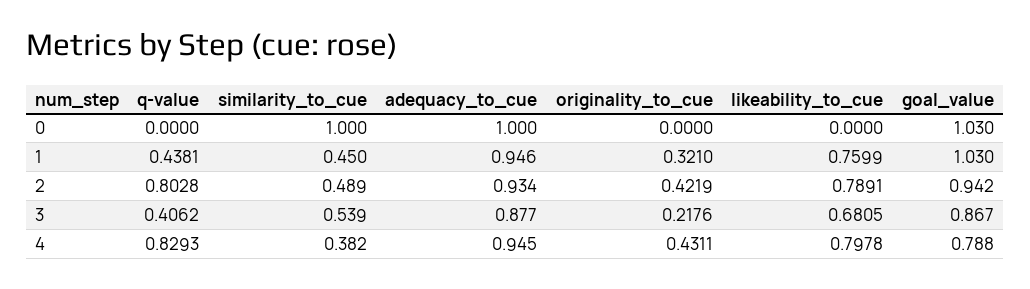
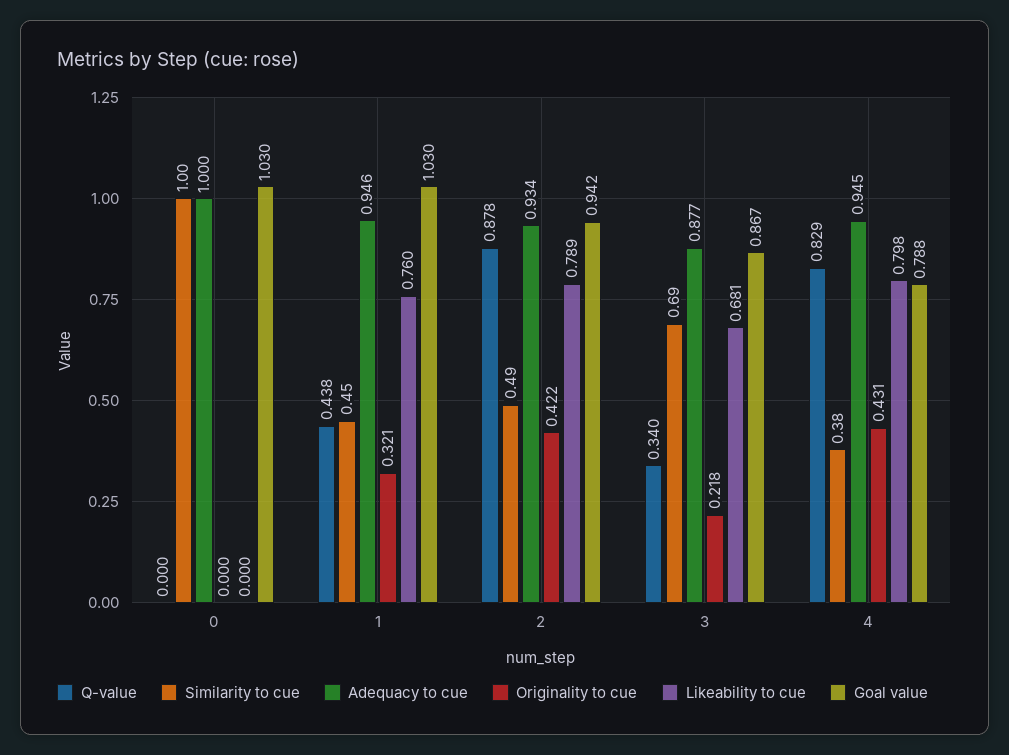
q-value, 2: 0.8028 -> 0.878
q-value, 3: 0.4062 -> 0.34
similarity_to_cue, 3: 0.539 -> 0.69

